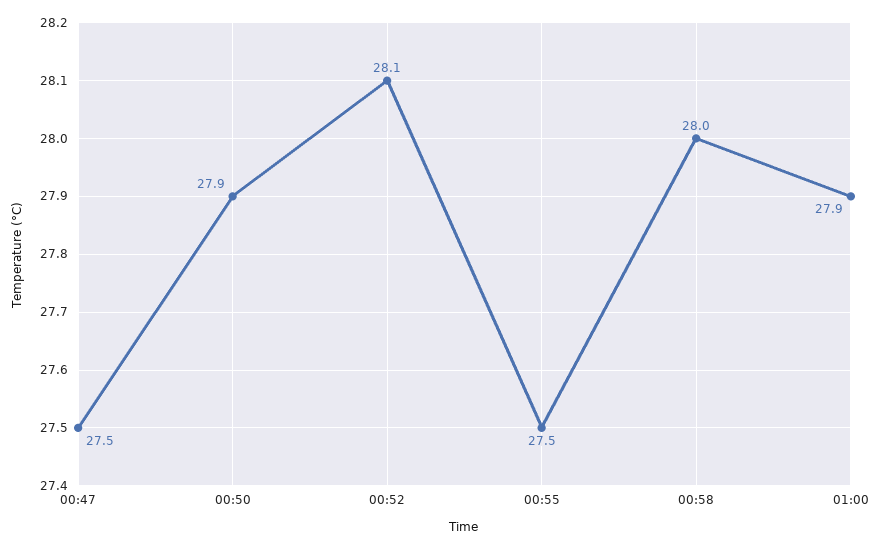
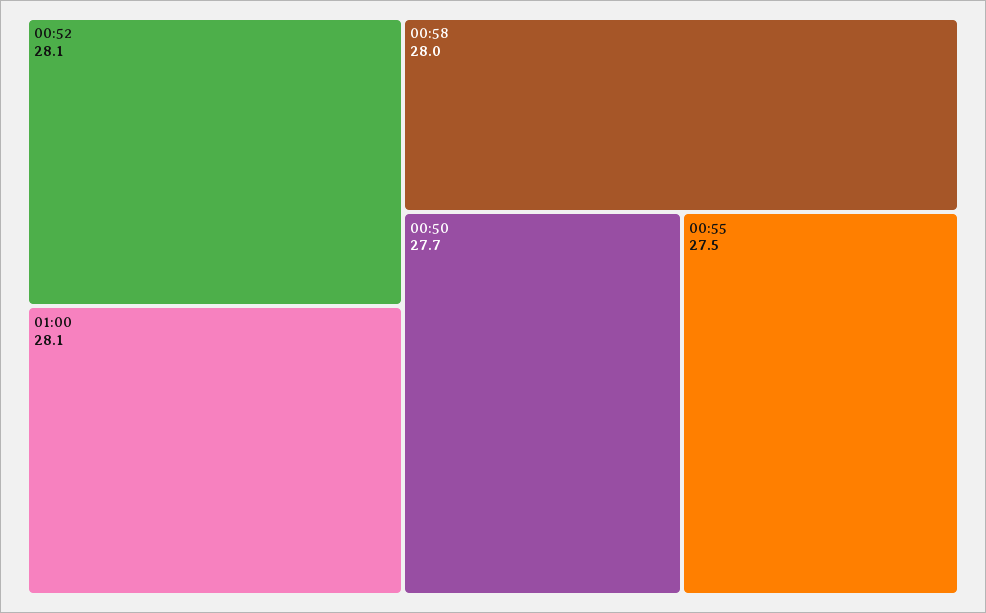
00:47: 27.5 -> none
00:50: 27.9 -> 27.7
01:00: 27.9 -> 28.1

